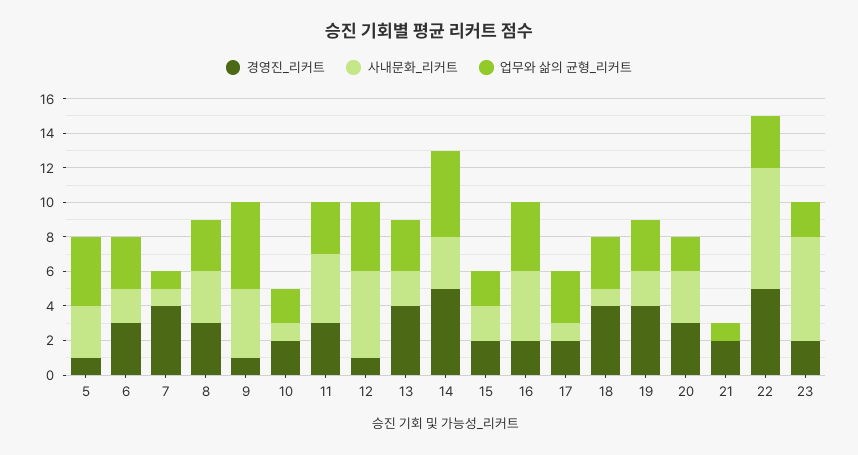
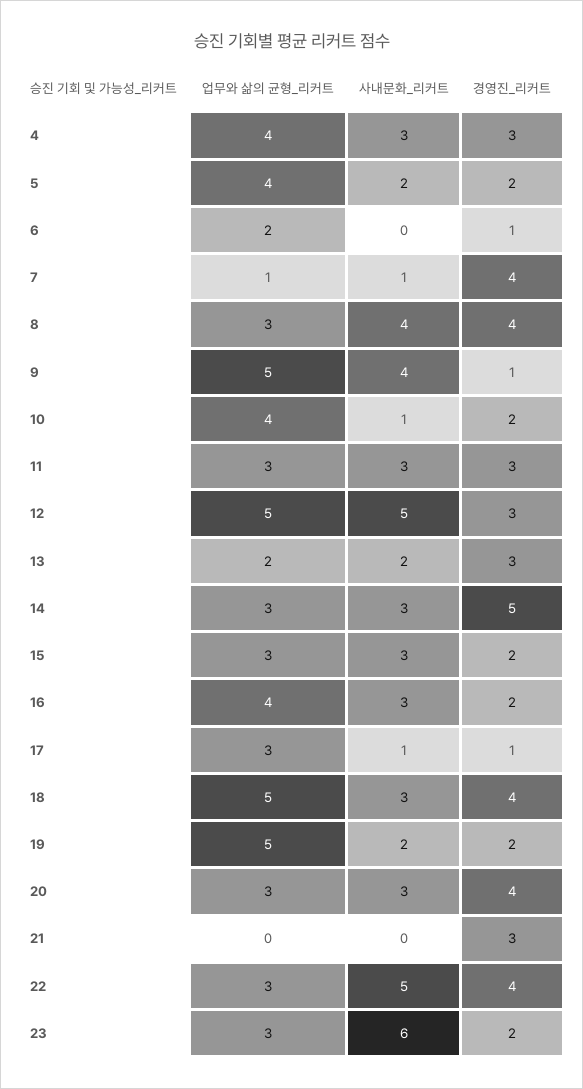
경영진_리커트, 5: 1 -> 2
사내문화_리커트, 5: 3 -> 2
경영진_리커트, 6: 3 -> 1
사내문화_리커트, 6: 2 -> 0
업무와 삶의 균형_리커트, 6: 3 -> 2
경영진_리커트, 8: 3 -> 4
사내문화_리커트, 8: 3 -> 4
업무와 삶의 균형_리커트, 10: 2 -> 4
사내문화_리커트, 11: 4 -> 3
경영진_리커트, 12: 1 -> 3
업무와 삶의 균형_리커트, 12: 4 -> 5
경영진_리커트, 13: 4 -> 3
업무와 삶의 균형_리커트, 13: 3 -> 2
업무와 삶의 균형_리커트, 14: 5 -> 3
사내문화_리커트, 15: 2 -> 3
업무와 삶의 균형_리커트, 15: 2 -> 3
사내문화_리커트, 16: 4 -> 3
경영진_리커트, 17: 2 -> 1
사내문화_리커트, 18: 1 -> 3
업무와 삶의 균형_리커트, 18: 3 -> 5
경영진_리커트, 19: 4 -> 2
업무와 삶의 균형_리커트, 19: 3 -> 5
경영진_리커트, 20: 3 -> 4
업무와 삶의 균형_리커트, 20: 2 -> 3
경영진_리커트, 21: 2 -> 3
업무와 삶의 균형_리커트, 21: 1 -> 0
경영진_리커트, 22: 5 -> 4
사내문화_리커트, 22: 7 -> 5
업무와 삶의 균형_리커트, 23: 2 -> 3
업무와 삶의 균형_리커트, 4: none -> 4
사내문화_리커트, 4: none -> 3
경영진_리커트, 4: none -> 3

